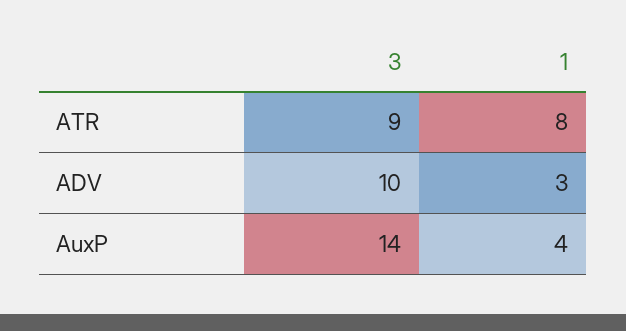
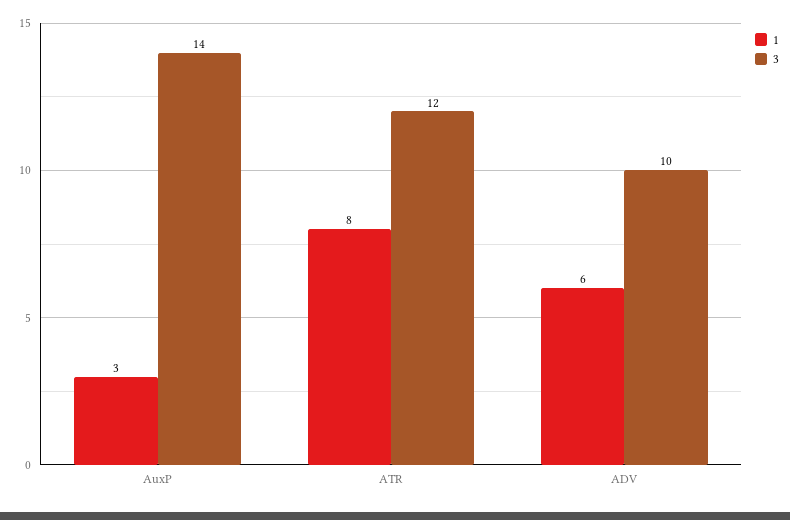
3, ATR: 9 -> 12
1, ADV: 3 -> 6
1, AuxP: 4 -> 3

